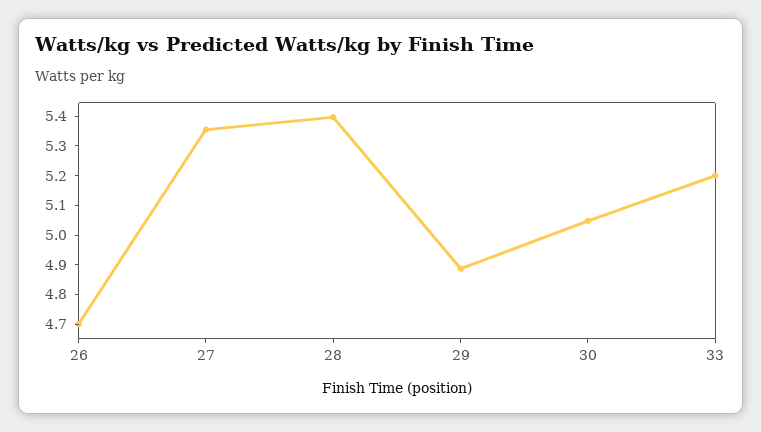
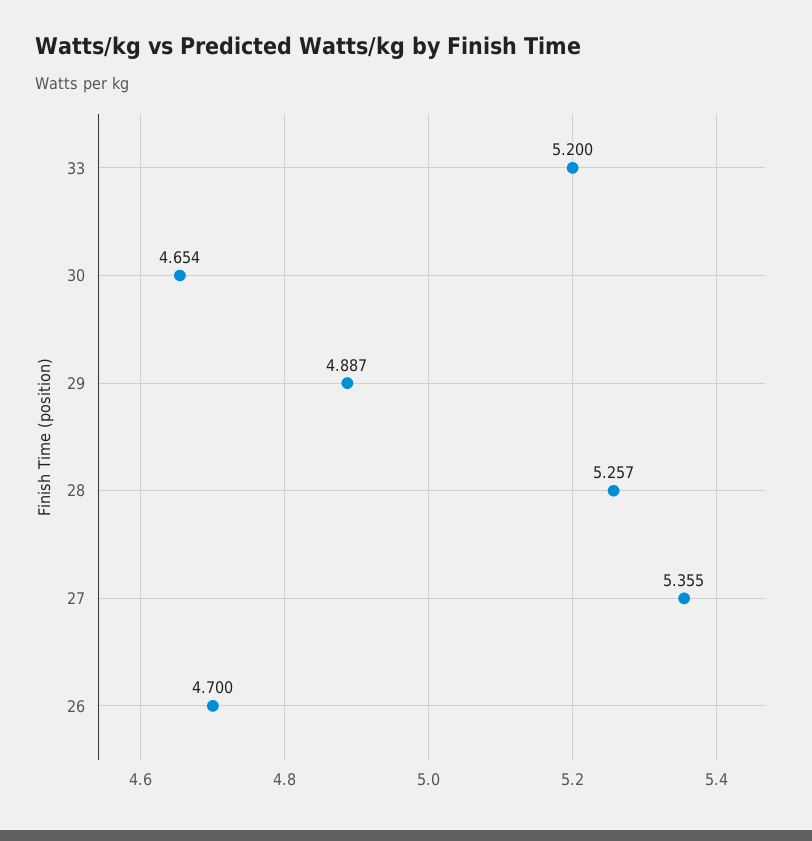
28: 5.4 -> 5.257
30: 5.05 -> 4.654

